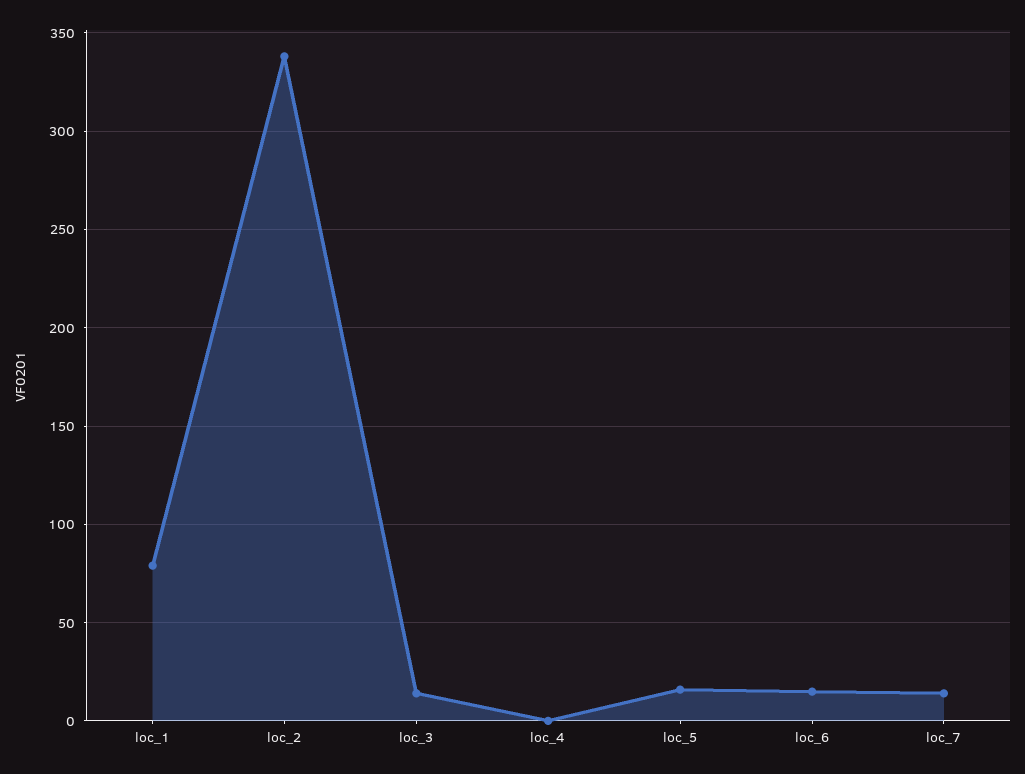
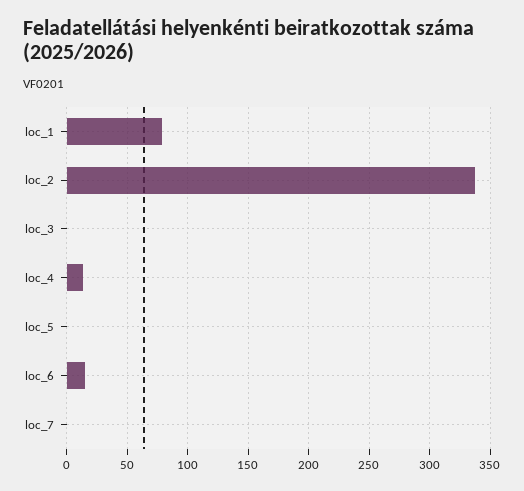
loc_3: 15 -> 0
loc_4: 0 -> 15
loc_5: 15 -> 0
loc_7: 15 -> 0

